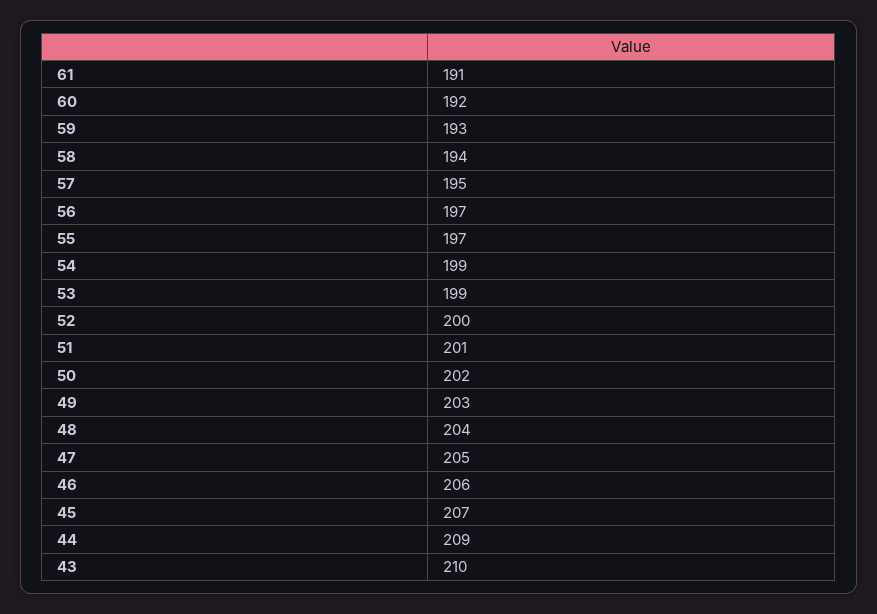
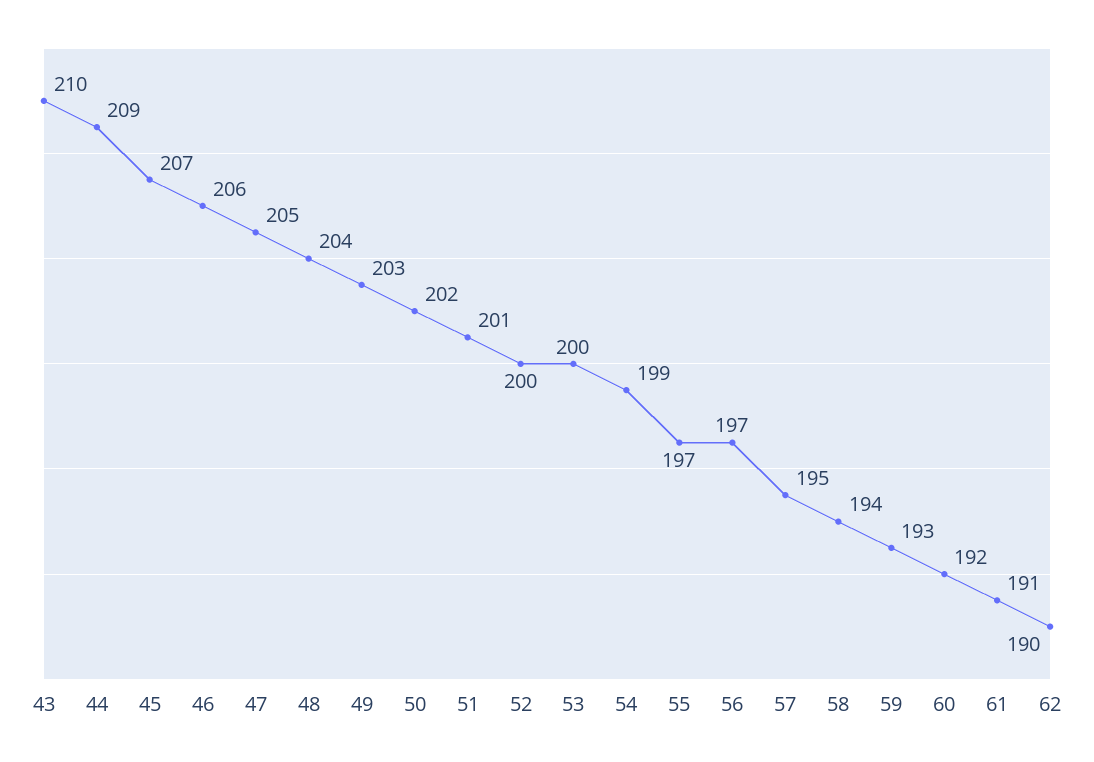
53: 199 -> 200
62: none -> 190

